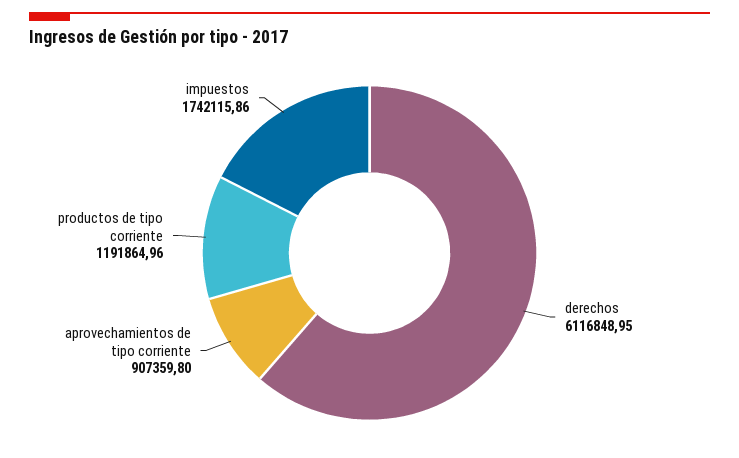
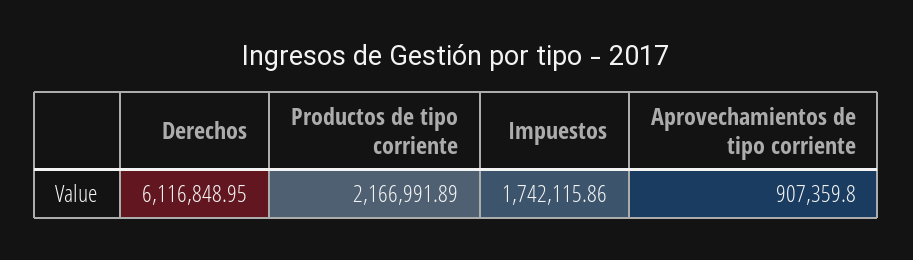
productos de tipo corriente: 1191864.96 -> 2166991.89

